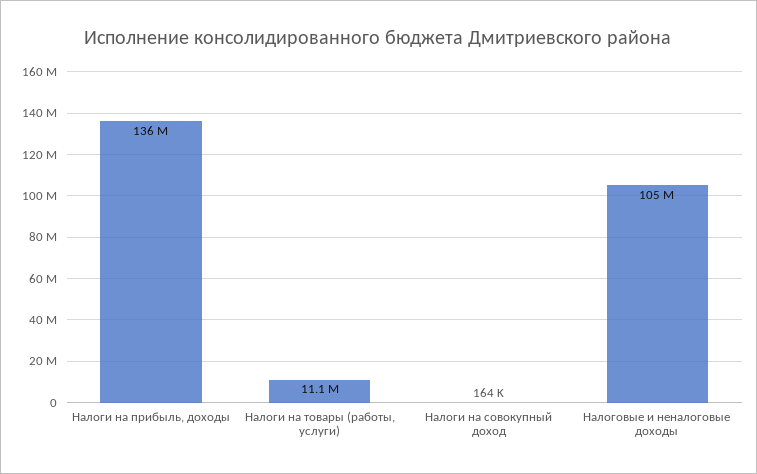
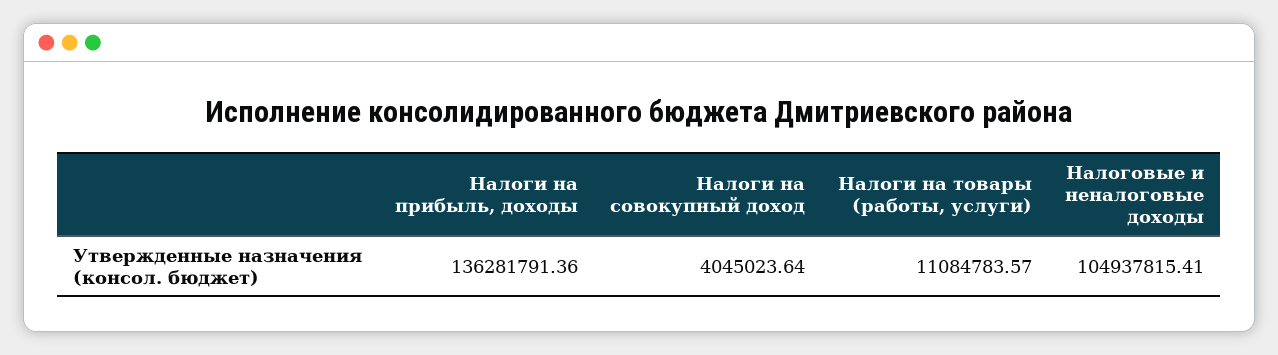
Налоги на совокупный доход: 164000 -> 4045023.64

